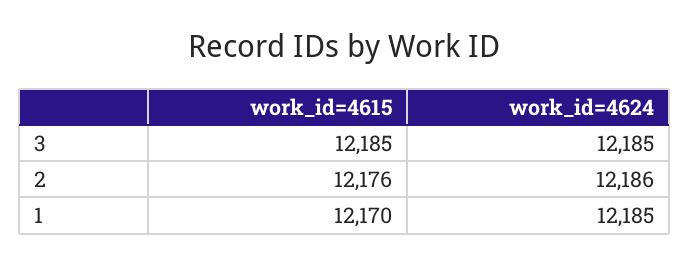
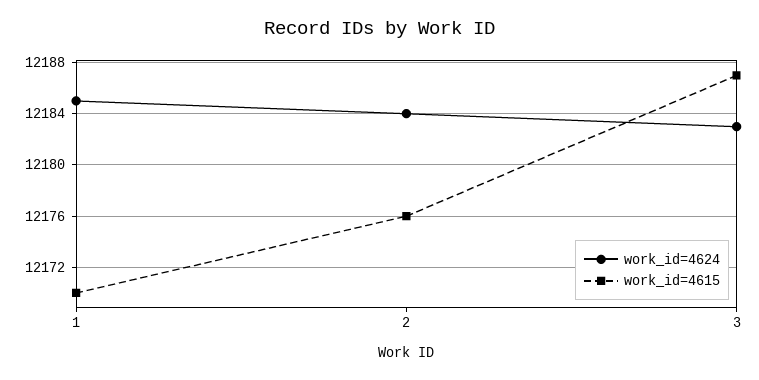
work_id=4615, 3: 12185 -> 12187
work_id=4624, 3: 12185 -> 12183
work_id=4624, 2: 12186 -> 12184

